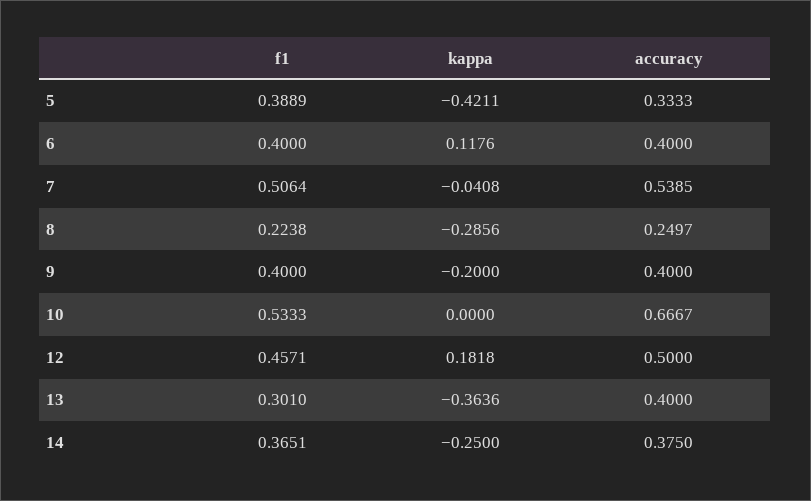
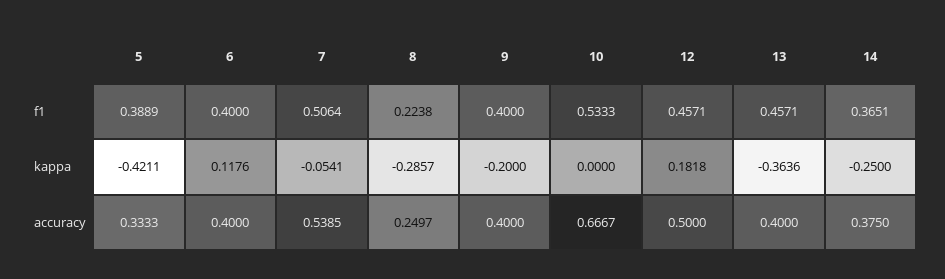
kappa, 7: -0.0408 -> -0.0541
kappa, 8: -0.2856 -> -0.2857
f1, 13: 0.301 -> 0.4571

